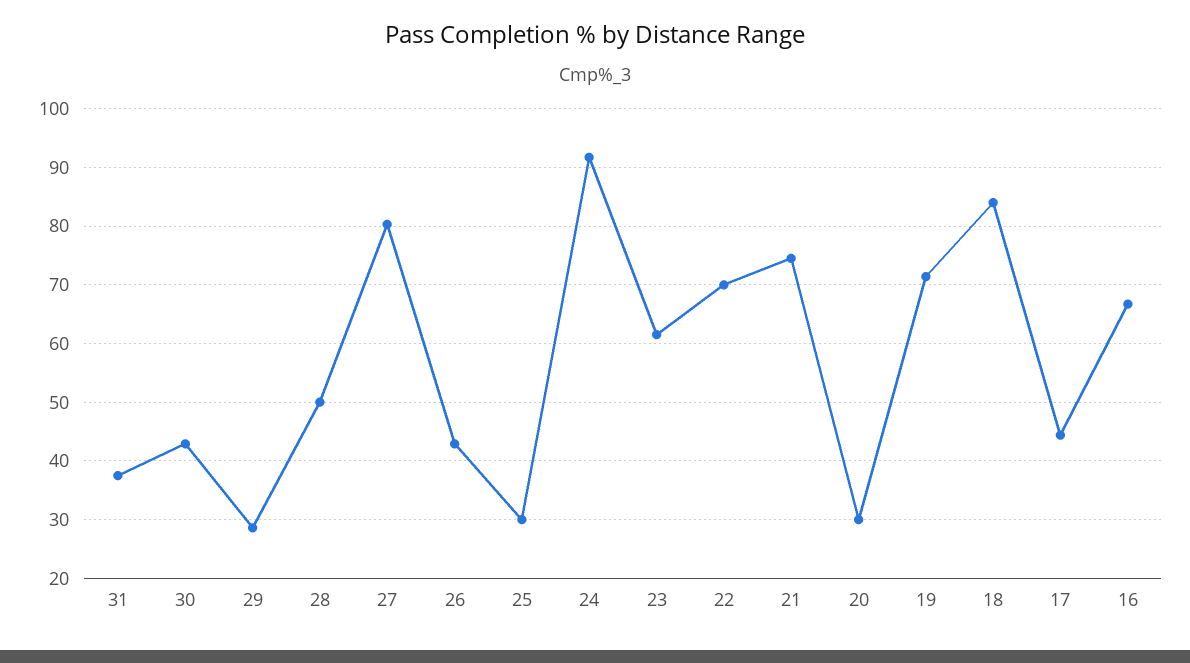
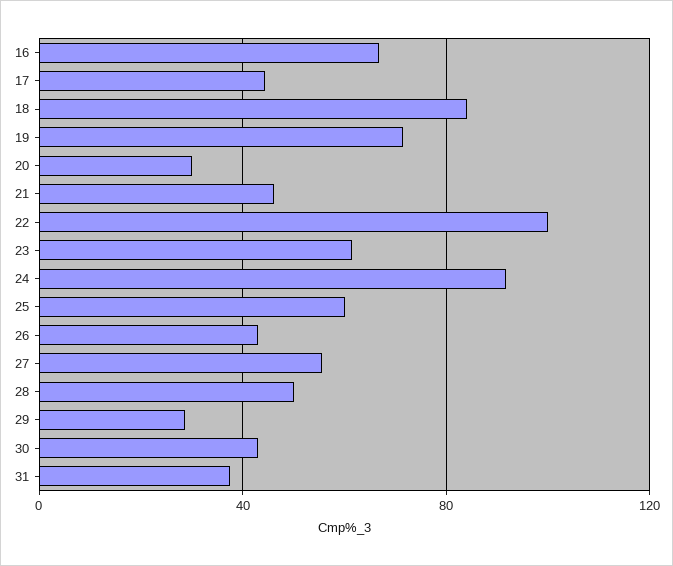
27: 80 -> 55
25: 30 -> 60
22: 70 -> 100
21: 74 -> 45

